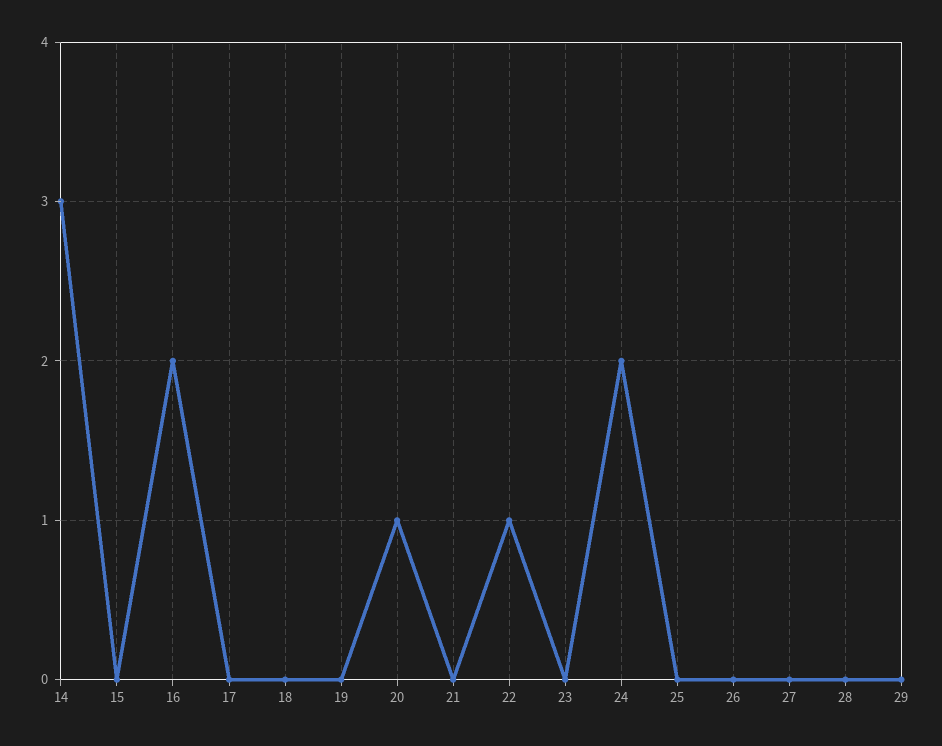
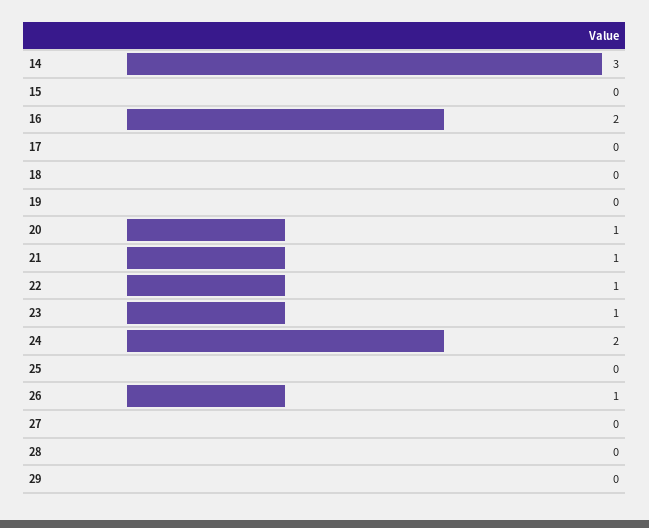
21: 0 -> 1
23: 0 -> 1
26: 0 -> 1

